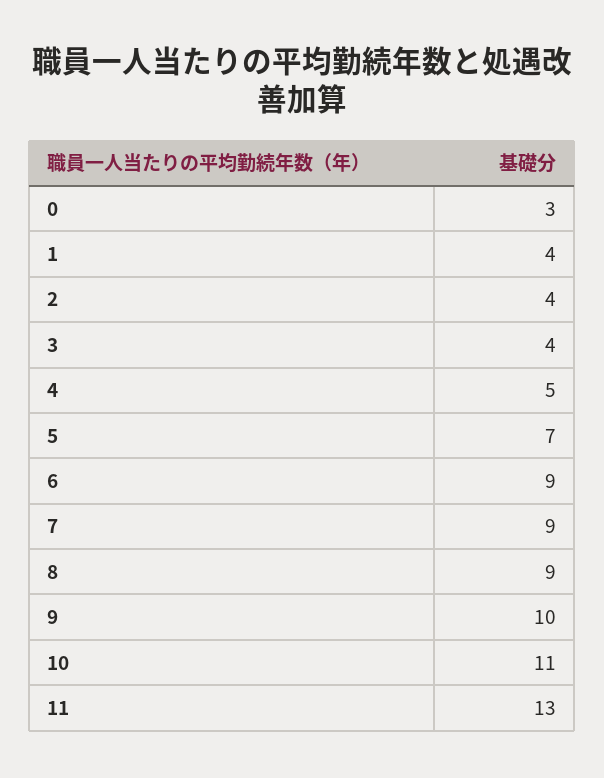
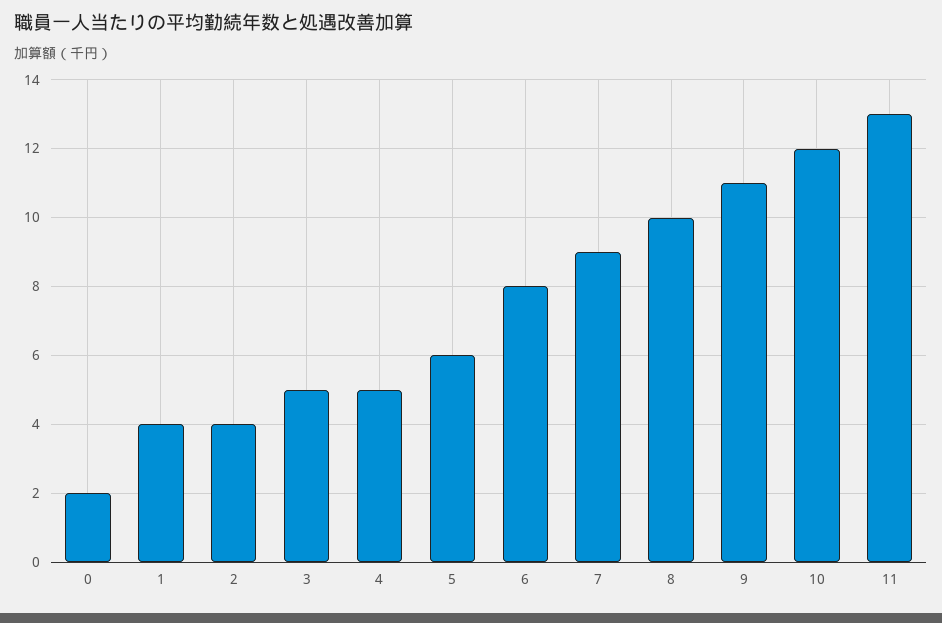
0: 3 -> 2
3: 4 -> 5
5: 7 -> 6
6: 9 -> 8
8: 9 -> 10
9: 10 -> 11
10: 11 -> 12

